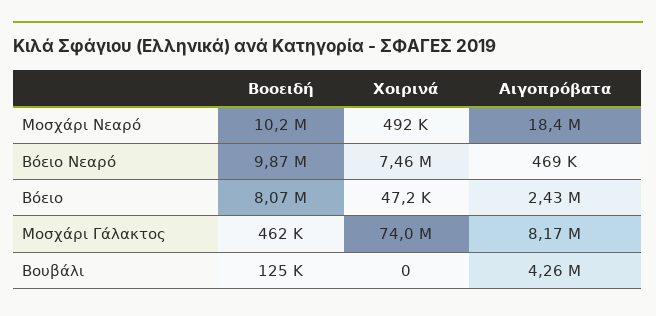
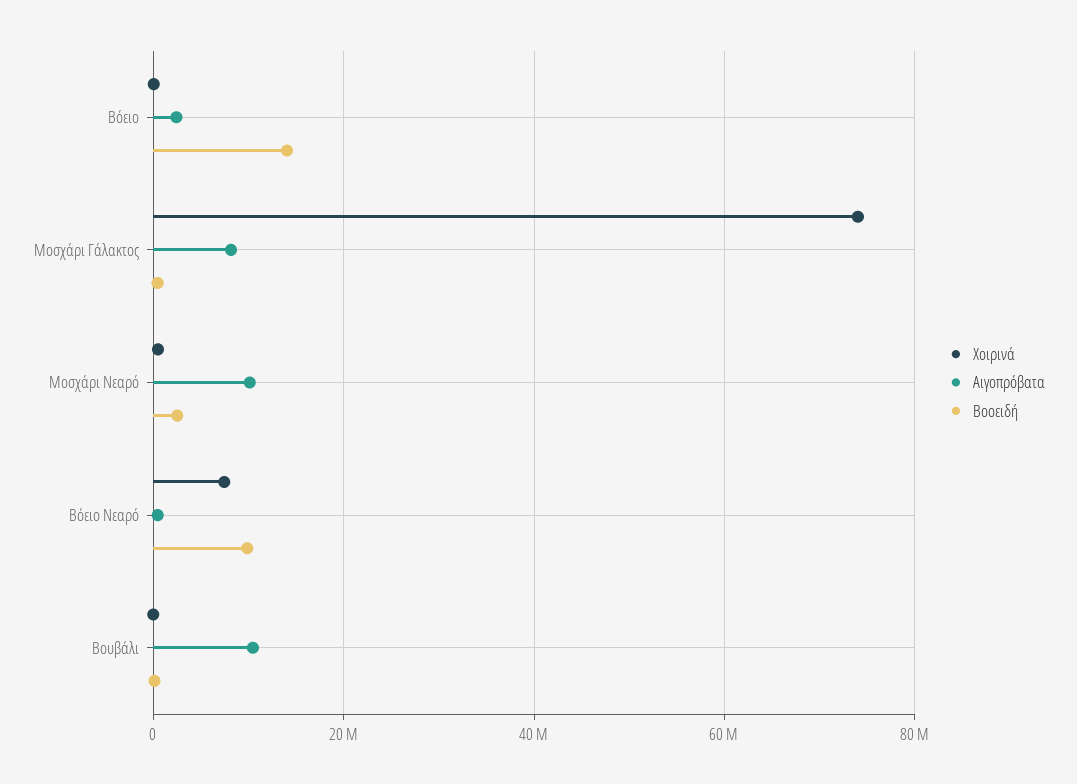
Βοοειδή, Μοσχάρι Νεαρό: 10200000 -> 2000000
Αιγοπρόβατα, Μοσχάρι Νεαρό: 18400000 -> 10000000
Βοοειδή, Βόειο: 8070000 -> 14000000
Αιγοπρόβατα, Βουβάλι: 4260000 -> 10000000

